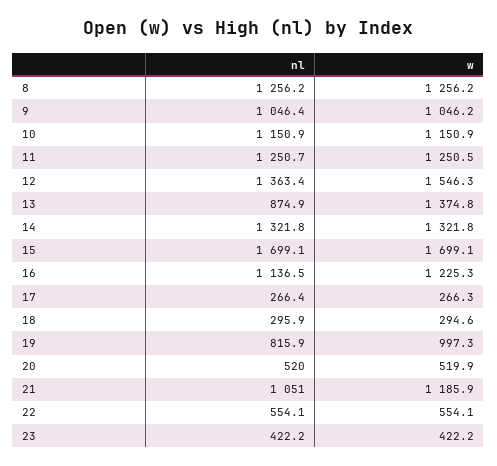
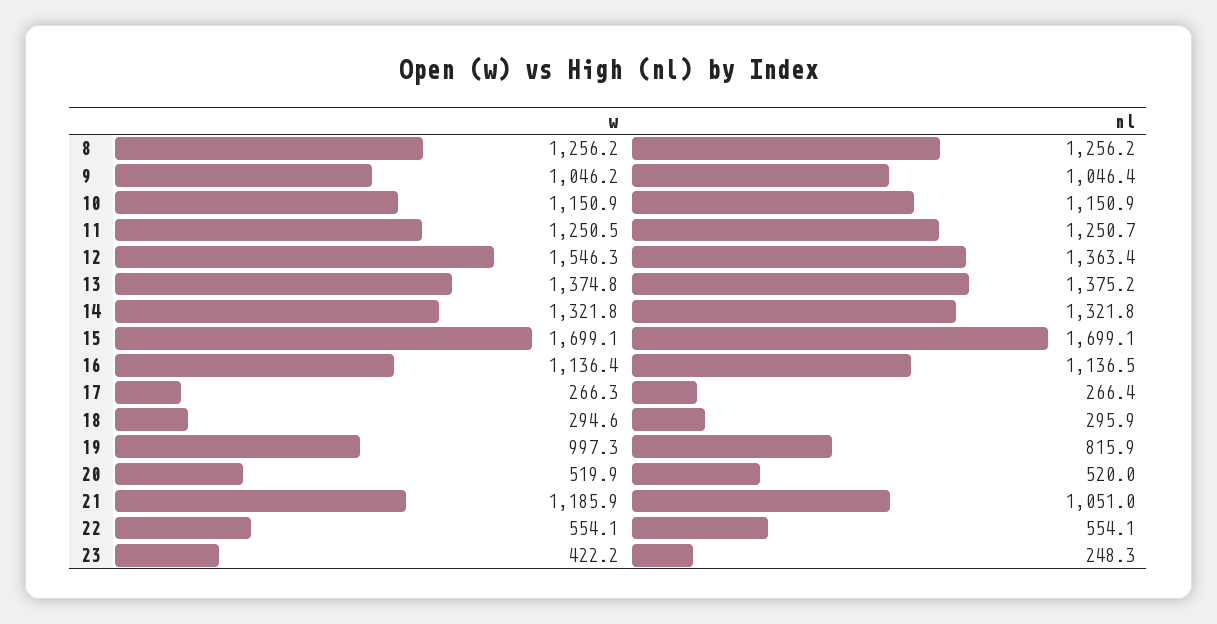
nl, 13: 874.9 -> 1375.2
w, 16: 1225.3 -> 1136.4
nl, 23: 422.2 -> 248.3

